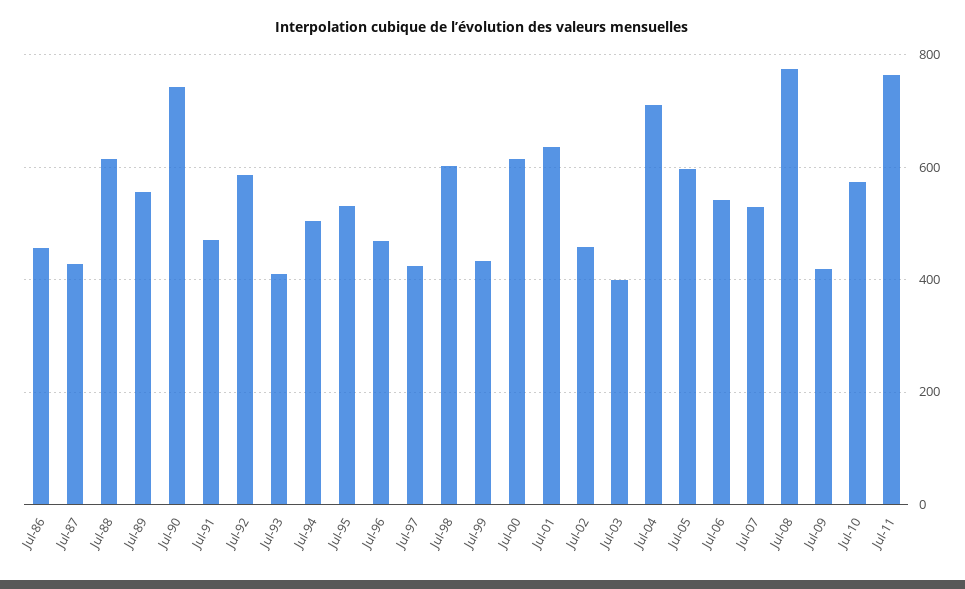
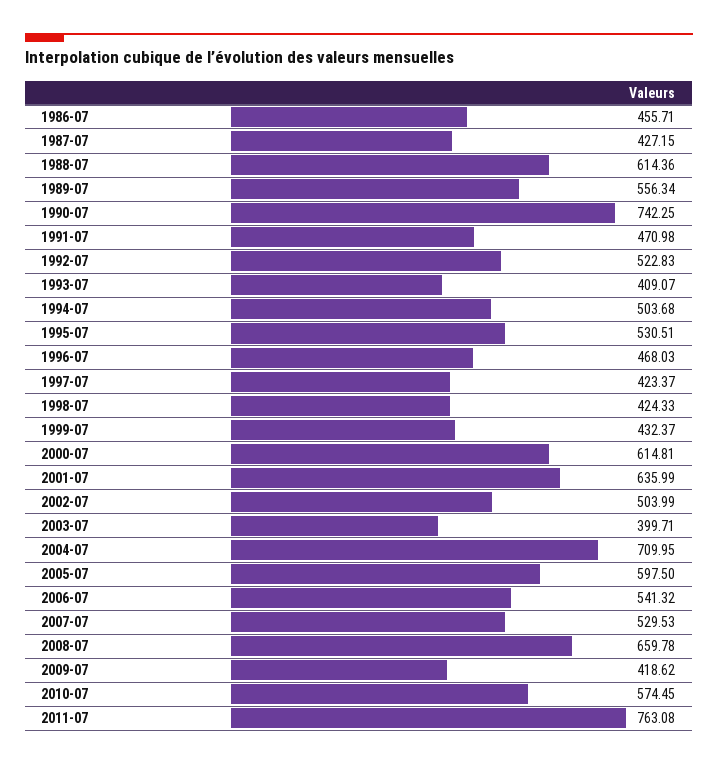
Jul-92: 580 -> 522.83
Jul-98: 600 -> 424.33
Jul-02: 460 -> 503.99
Jul-08: 780 -> 659.78

